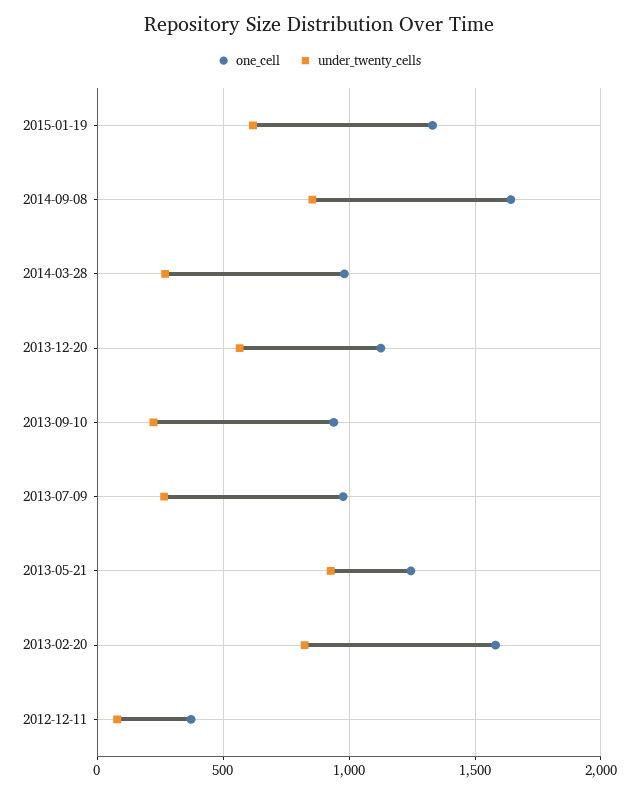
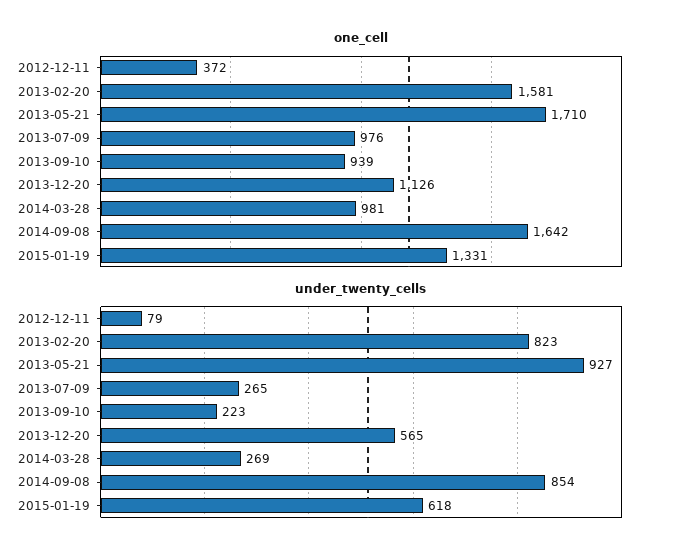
one_cell, 2013-05-21: 1250 -> 1710

